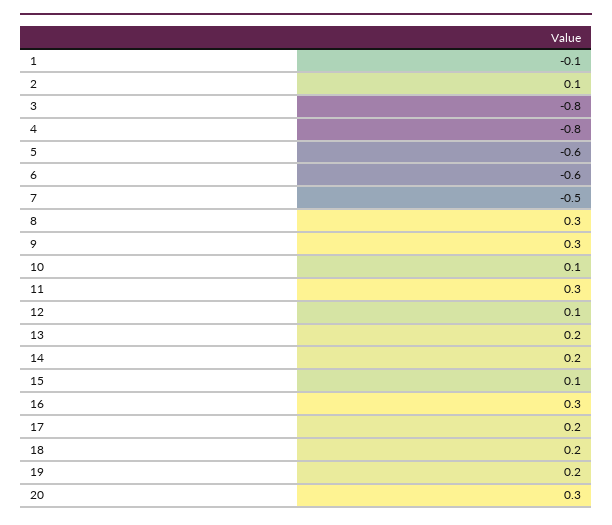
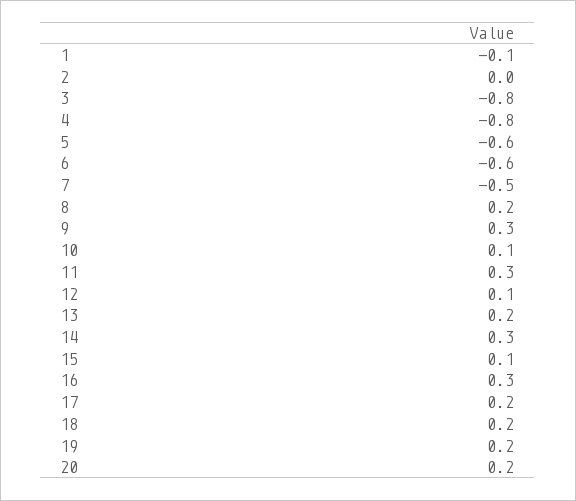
2: 0.1 -> 0
8: 0.3 -> 0.2
14: 0.2 -> 0.3
20: 0.3 -> 0.2

